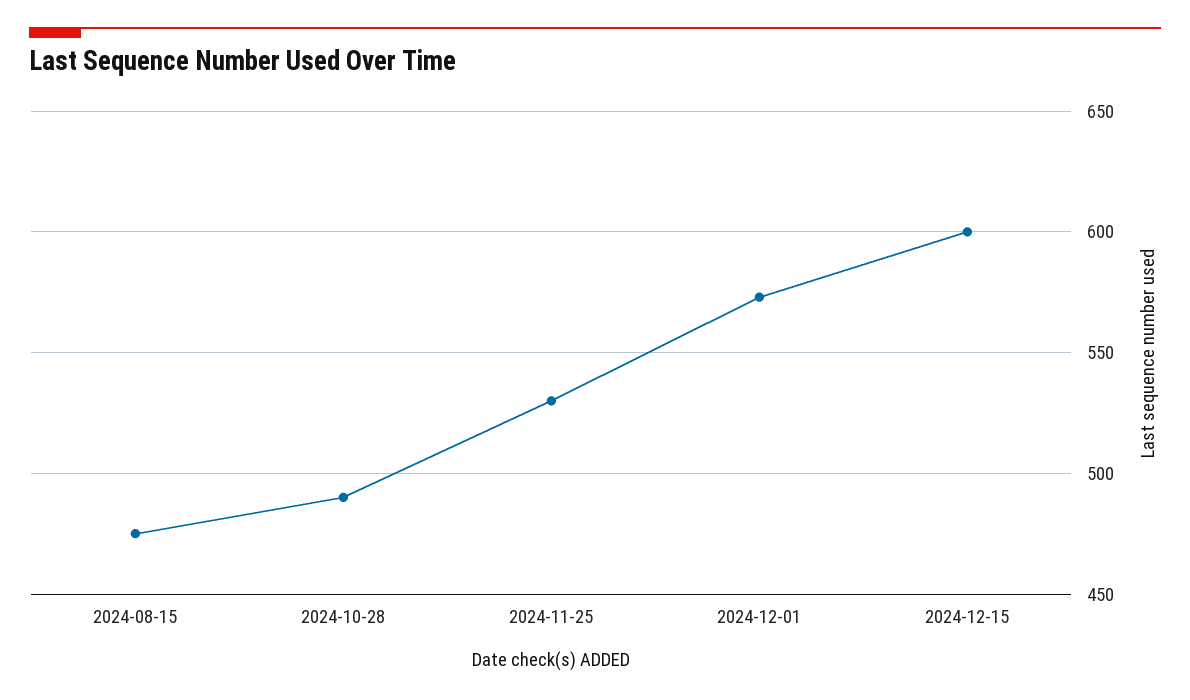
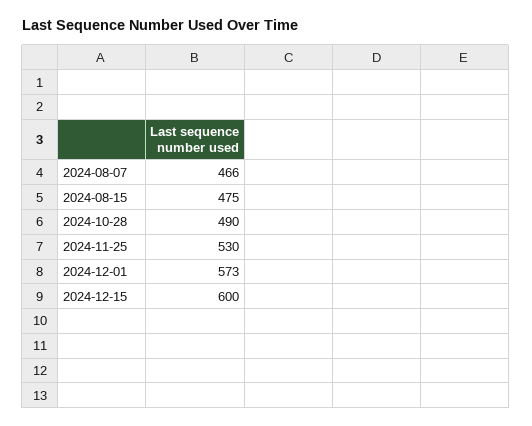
2024-08-07: none -> 466

